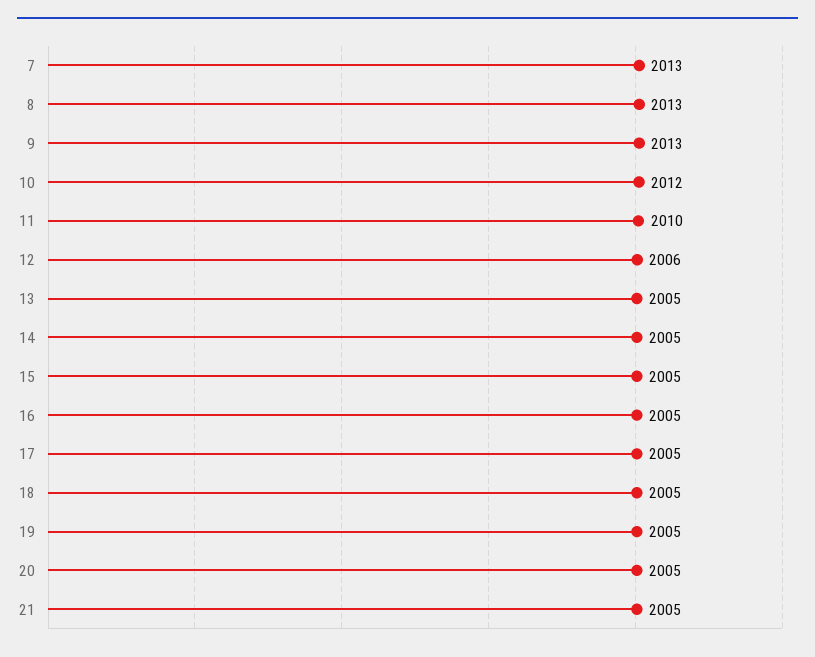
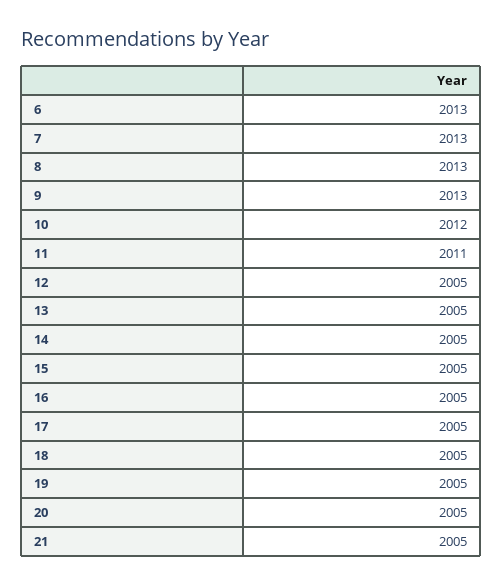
11: 2010 -> 2011
12: 2006 -> 2005
6: none -> 2013

